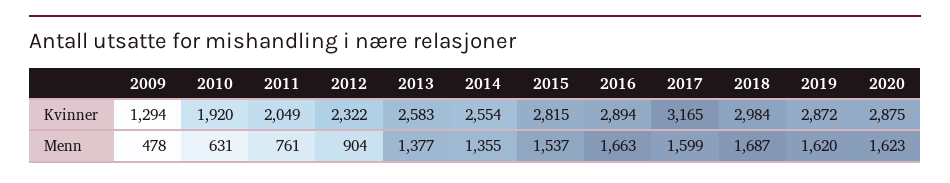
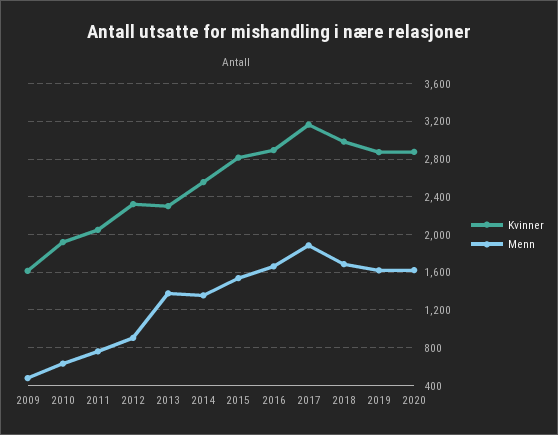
Kvinner, 2009: 1294 -> 1600
Kvinner, 2013: 2583 -> 2300
Menn, 2017: 1599 -> 1900

